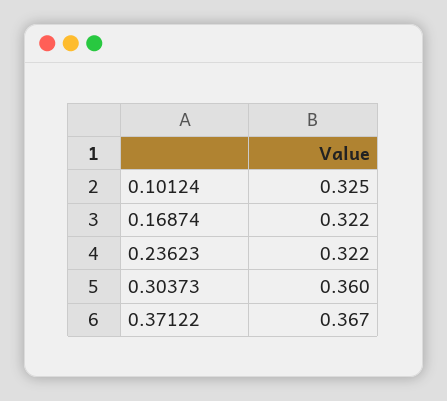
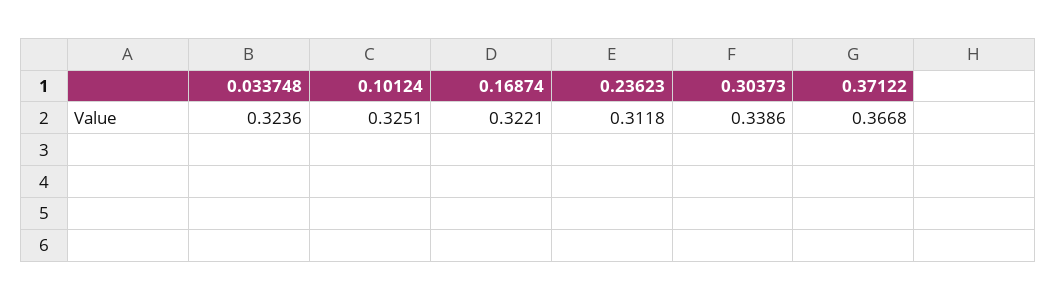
0.23623: 0.322 -> 0.3118
0.30373: 0.36 -> 0.3386
0.033748: none -> 0.3236

